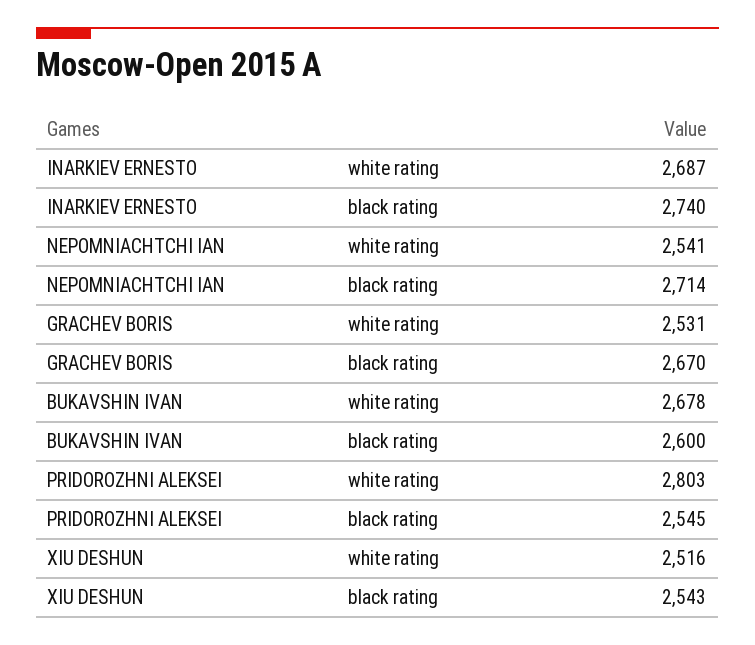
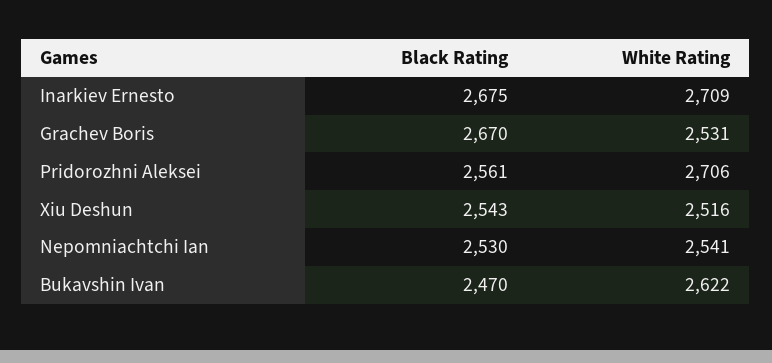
INARKIEV ERNESTO, white rating: 2687 -> 2709
INARKIEV ERNESTO, black rating: 2740 -> 2675
NEPOMNIACHTCHI IAN, black rating: 2714 -> 2530
BUKAVSHIN IVAN, white rating: 2678 -> 2622
BUKAVSHIN IVAN, black rating: 2600 -> 2470
PRIDOROZHNI ALEKSEI, white rating: 2803 -> 2706
PRIDOROZHNI ALEKSEI, black rating: 2545 -> 2561

